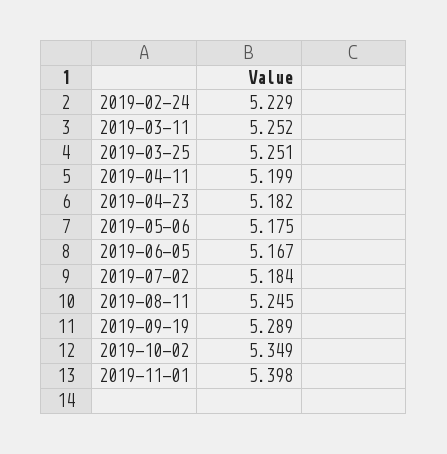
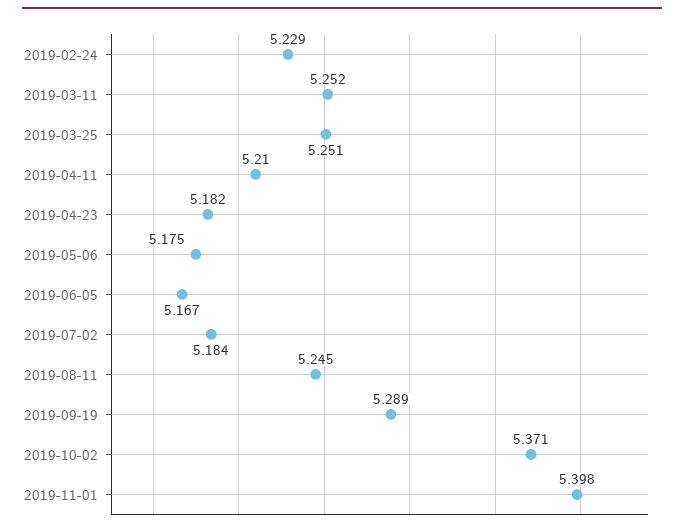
2019-04-11: 5.199 -> 5.21
2019-10-02: 5.349 -> 5.371

